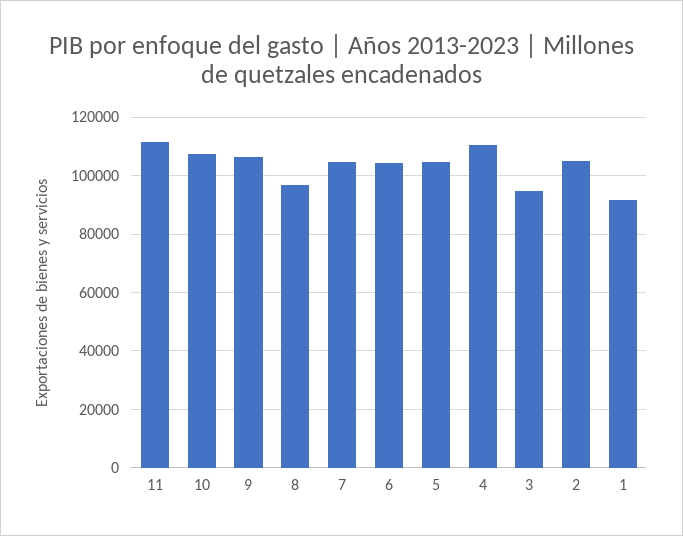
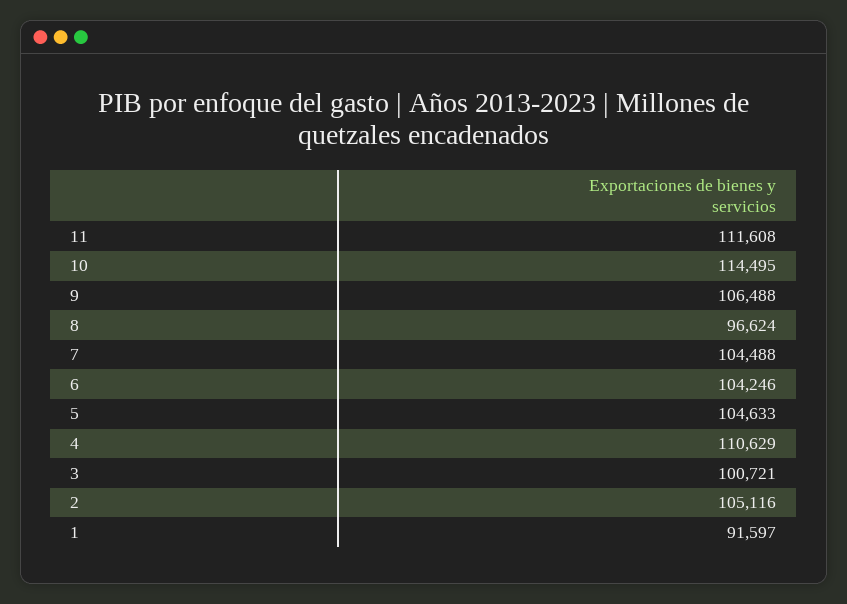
10: 107500 -> 114495
3: 95000 -> 100721

